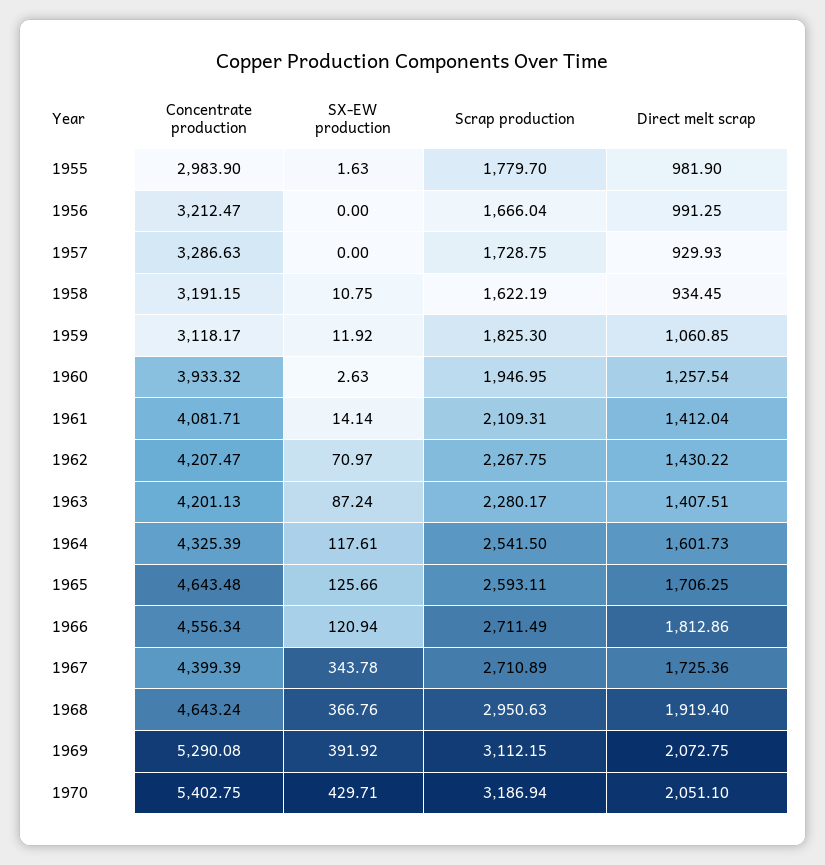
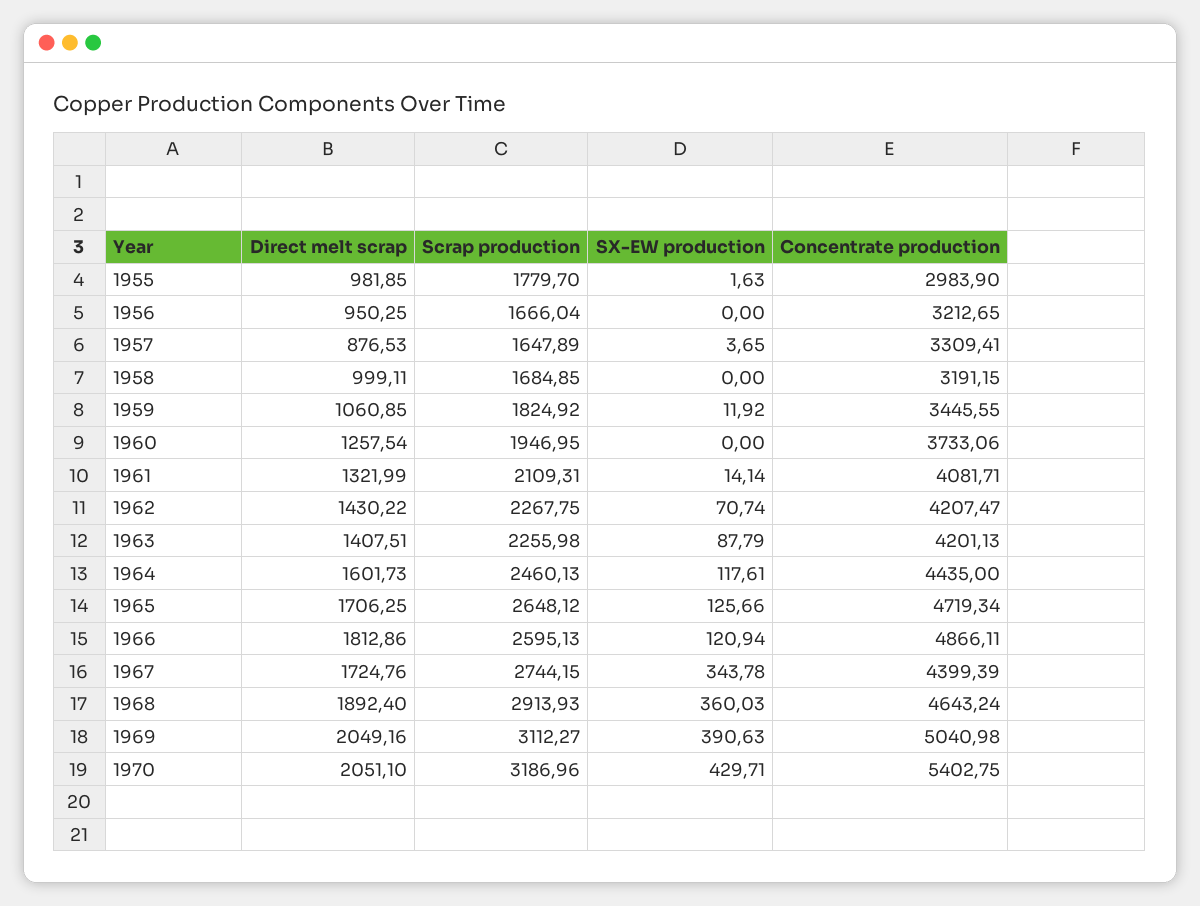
Direct melt scrap, 1955: 981.9 -> 981.85
Concentrate production, 1956: 3212.47 -> 3212.65
Direct melt scrap, 1956: 991.25 -> 950.25
Concentrate production, 1957: 3286.63 -> 3309.41
SX-EW production, 1957: 0 -> 3.65
Scrap production, 1957: 1728.75 -> 1647.89
Direct melt scrap, 1957: 929.93 -> 876.53
SX-EW production, 1958: 10.75 -> 0
Scrap production, 1958: 1622.19 -> 1684.85
Direct melt scrap, 1958: 934.45 -> 999.11
Concentrate production, 1959: 3118.17 -> 3445.55
Scrap production, 1959: 1825.3 -> 1824.92
Concentrate production, 1960: 3933.32 -> 3733.06
SX-EW production, 1960: 2.63 -> 0
Direct melt scrap, 1961: 1412.04 -> 1321.99
SX-EW production, 1962: 70.97 -> 70.74
SX-EW production, 1963: 87.24 -> 87.79
Scrap production, 1963: 2280.17 -> 2255.98
Concentrate production, 1964: 4325.39 -> 4435
Scrap production, 1964: 2541.5 -> 2460.13
Concentrate production, 1965: 4643.48 -> 4719.34
Scrap production, 1965: 2593.11 -> 2648.12
Concentrate production, 1966: 4556.34 -> 4866.11
Scrap production, 1966: 2711.49 -> 2595.13
Scrap production, 1967: 2710.89 -> 2744.15
Direct melt scrap, 1967: 1725.36 -> 1724.76
SX-EW production, 1968: 366.76 -> 360.03
Scrap production, 1968: 2950.63 -> 2913.93
Direct melt scrap, 1968: 1919.4 -> 1892.4
Concentrate production, 1969: 5290.08 -> 5040.98
SX-EW production, 1969: 391.92 -> 390.63
Scrap production, 1969: 3112.15 -> 3112.27
Direct melt scrap, 1969: 2072.75 -> 2049.16
Scrap production, 1970: 3186.94 -> 3186.96

